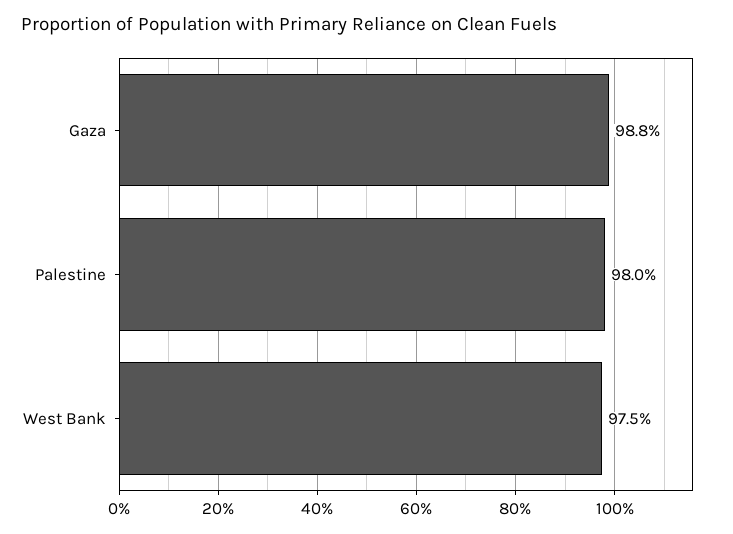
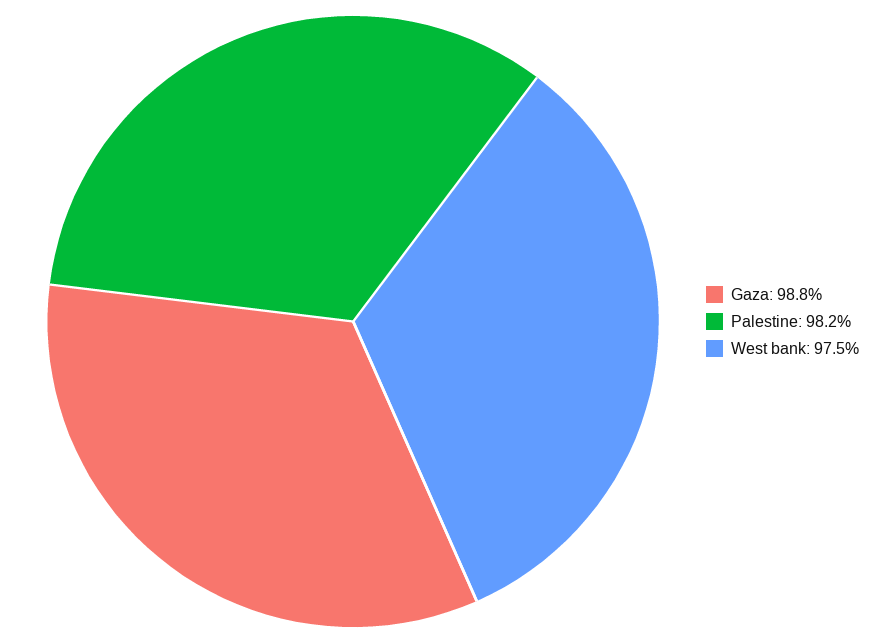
Palestine: 98 -> 98.2

